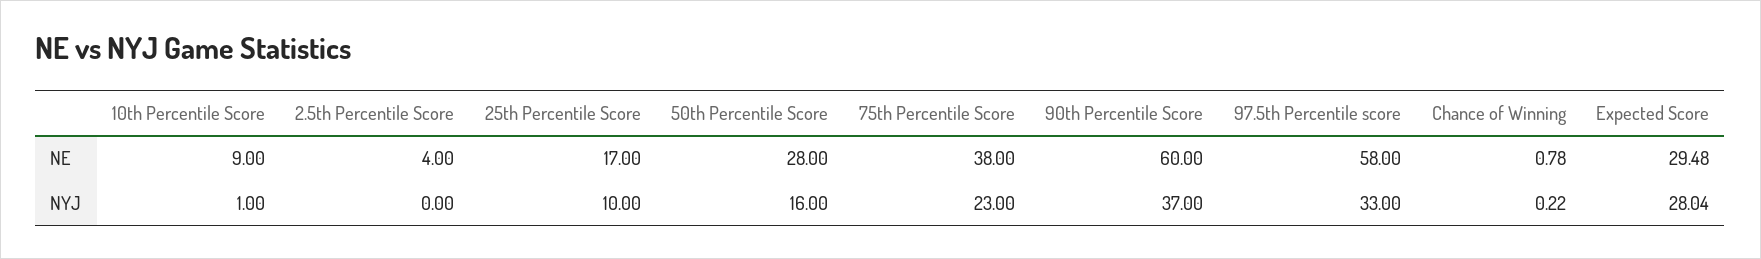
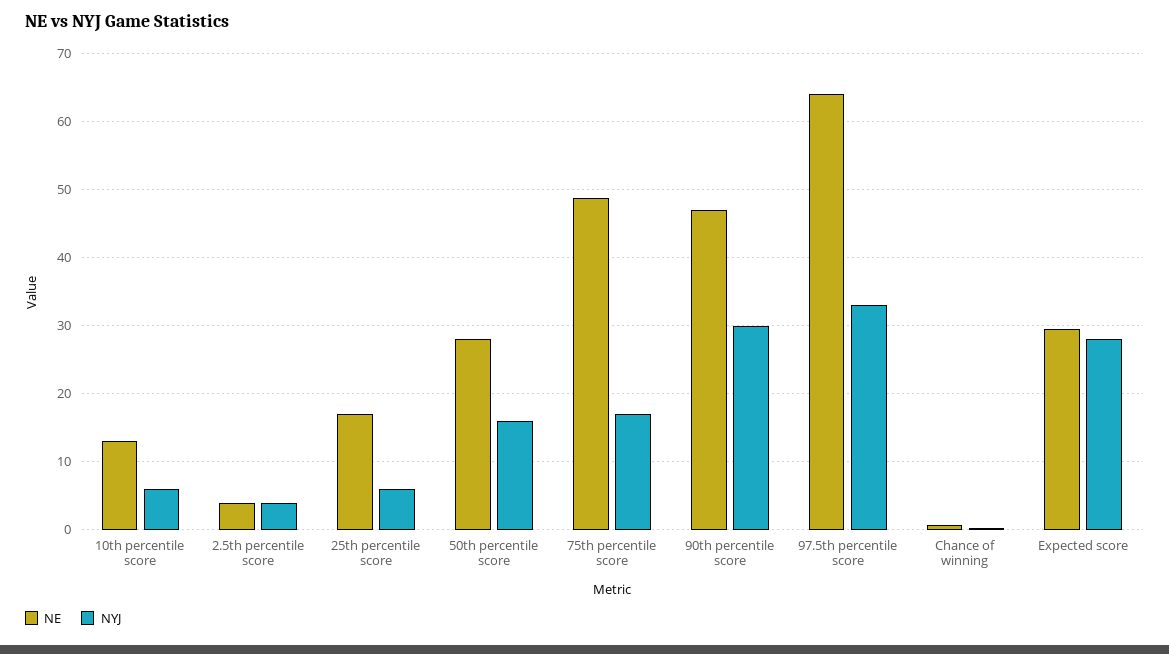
NE, 10th Percentile Score: 9 -> 13
NE, 75th Percentile Score: 38 -> 49
NE, 90th Percentile Score: 60 -> 47
NE, 97.5th Percentile score: 58 -> 64
NYJ, 10th Percentile Score: 1 -> 6
NYJ, 2.5th Percentile Score: 0 -> 4
NYJ, 25th Percentile Score: 10 -> 6
NYJ, 75th Percentile Score: 23 -> 17
NYJ, 90th Percentile Score: 37 -> 30

